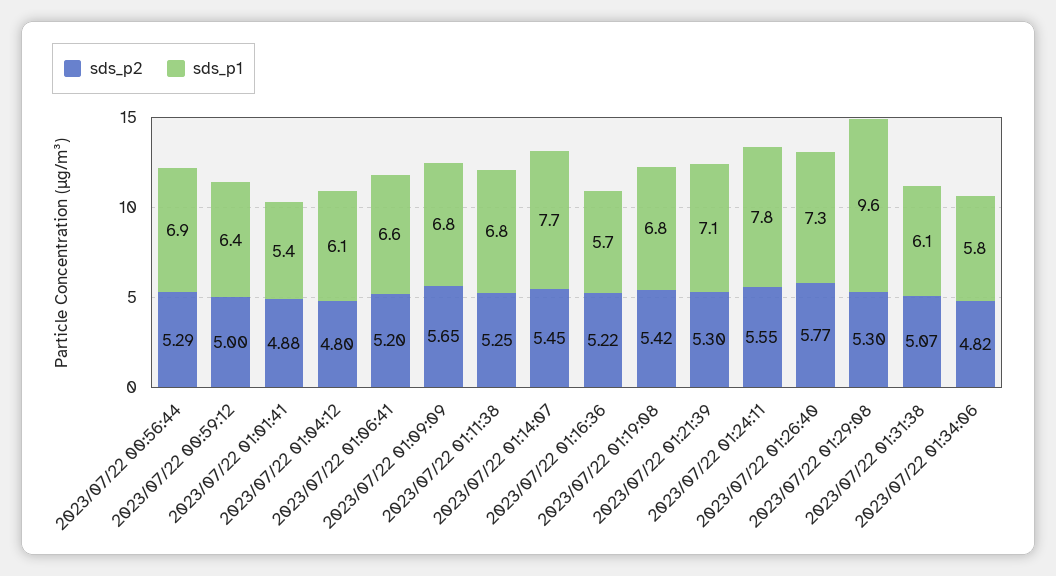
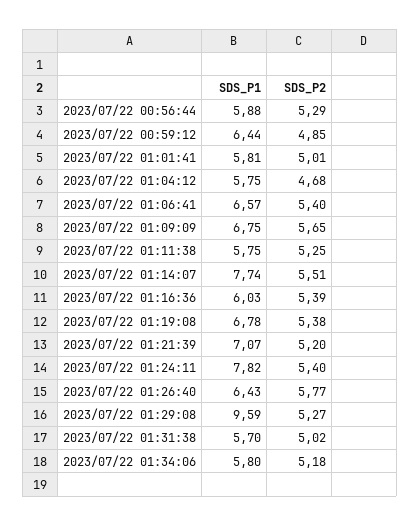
sds_p1, 2023/07/22 00:56:44: 6.9 -> 5.88
sds_p2, 2023/07/22 00:59:12: 5 -> 4.85
sds_p2, 2023/07/22 01:01:41: 4.88 -> 5.01
sds_p1, 2023/07/22 01:01:41: 5.4 -> 5.81
sds_p2, 2023/07/22 01:04:12: 4.8 -> 4.68
sds_p1, 2023/07/22 01:04:12: 6.1 -> 5.75
sds_p2, 2023/07/22 01:06:41: 5.2 -> 5.4
sds_p1, 2023/07/22 01:11:38: 6.8 -> 5.75
sds_p2, 2023/07/22 01:14:07: 5.45 -> 5.51
sds_p2, 2023/07/22 01:16:36: 5.22 -> 5.39
sds_p1, 2023/07/22 01:16:36: 5.7 -> 6.03
sds_p2, 2023/07/22 01:19:08: 5.42 -> 5.38
sds_p2, 2023/07/22 01:21:39: 5.3 -> 5.2
sds_p2, 2023/07/22 01:24:11: 5.55 -> 5.4
sds_p1, 2023/07/22 01:26:40: 7.3 -> 6.43
sds_p2, 2023/07/22 01:29:08: 5.3 -> 5.27
sds_p2, 2023/07/22 01:31:38: 5.07 -> 5.02
sds_p1, 2023/07/22 01:31:38: 6.1 -> 5.7
sds_p2, 2023/07/22 01:34:06: 4.82 -> 5.18

